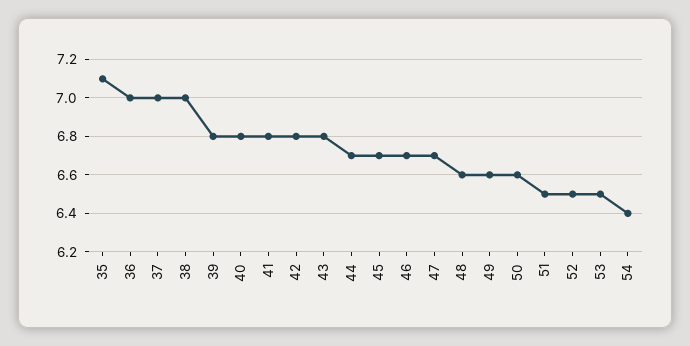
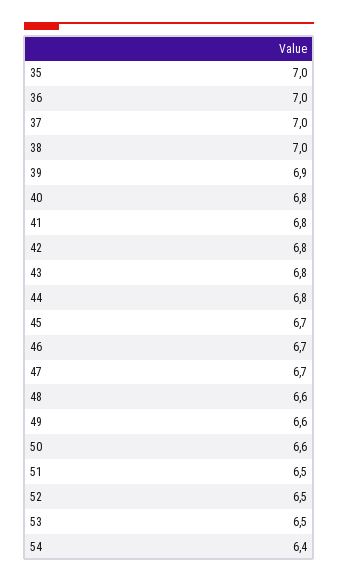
35: 7.1 -> 7
39: 6.8 -> 6.9
44: 6.7 -> 6.8

